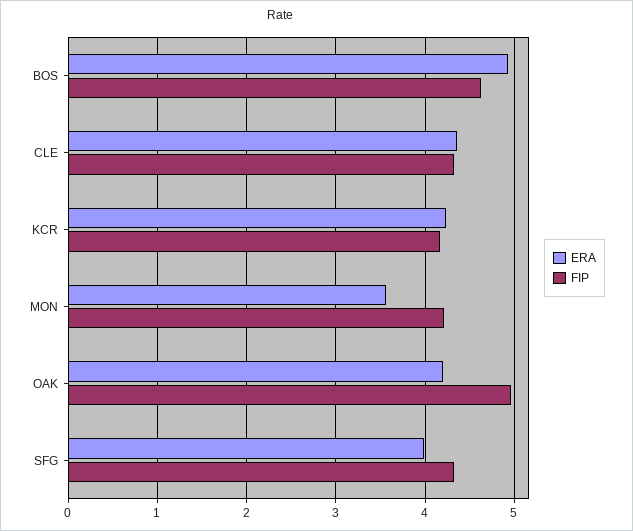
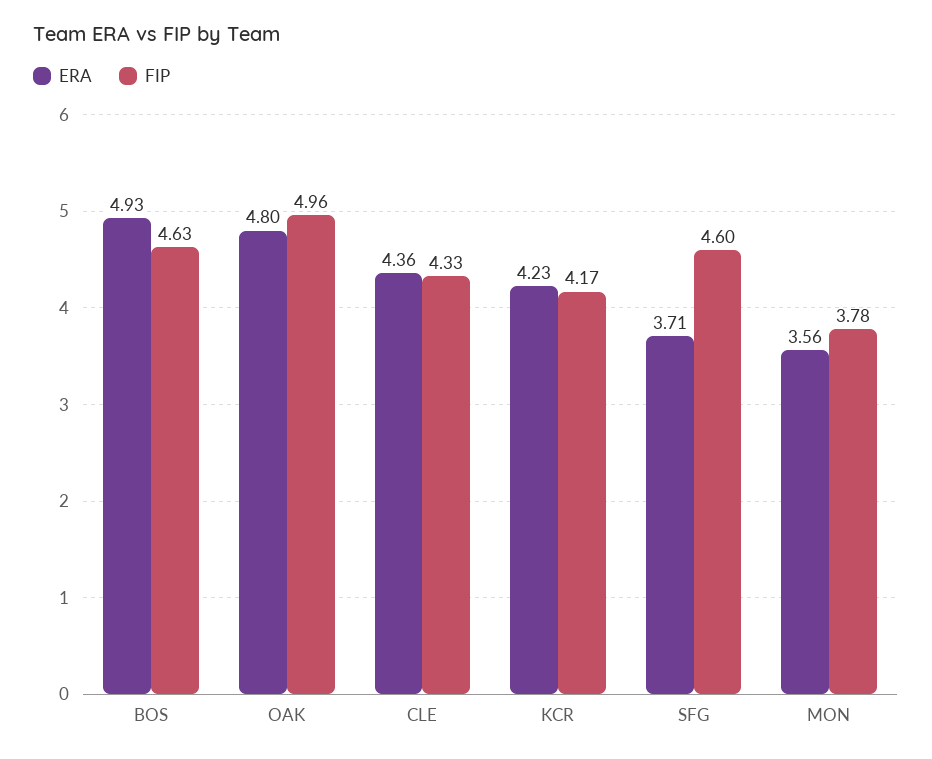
FIP, MON: 4.2 -> 3.78
ERA, OAK: 4.2 -> 4.8
ERA, SFG: 4 -> 3.71
FIP, SFG: 4.3 -> 4.6

